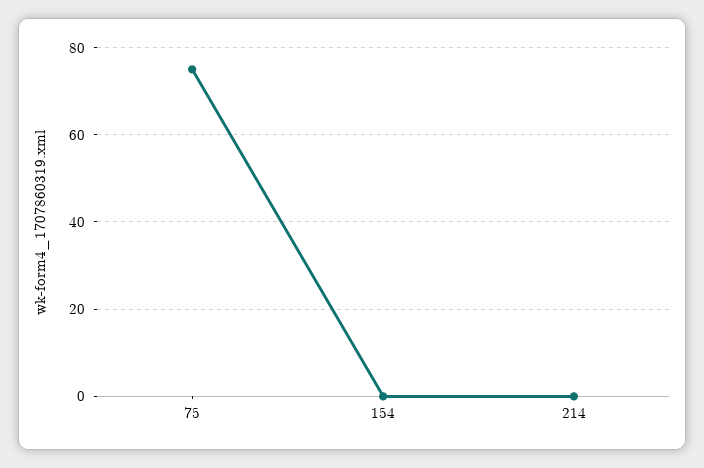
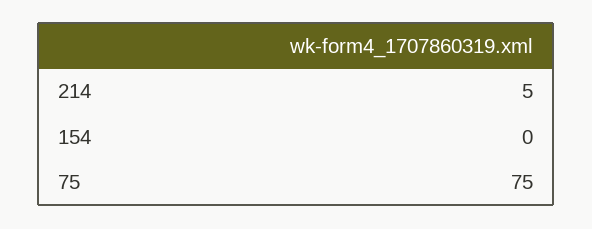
214: 0 -> 5

